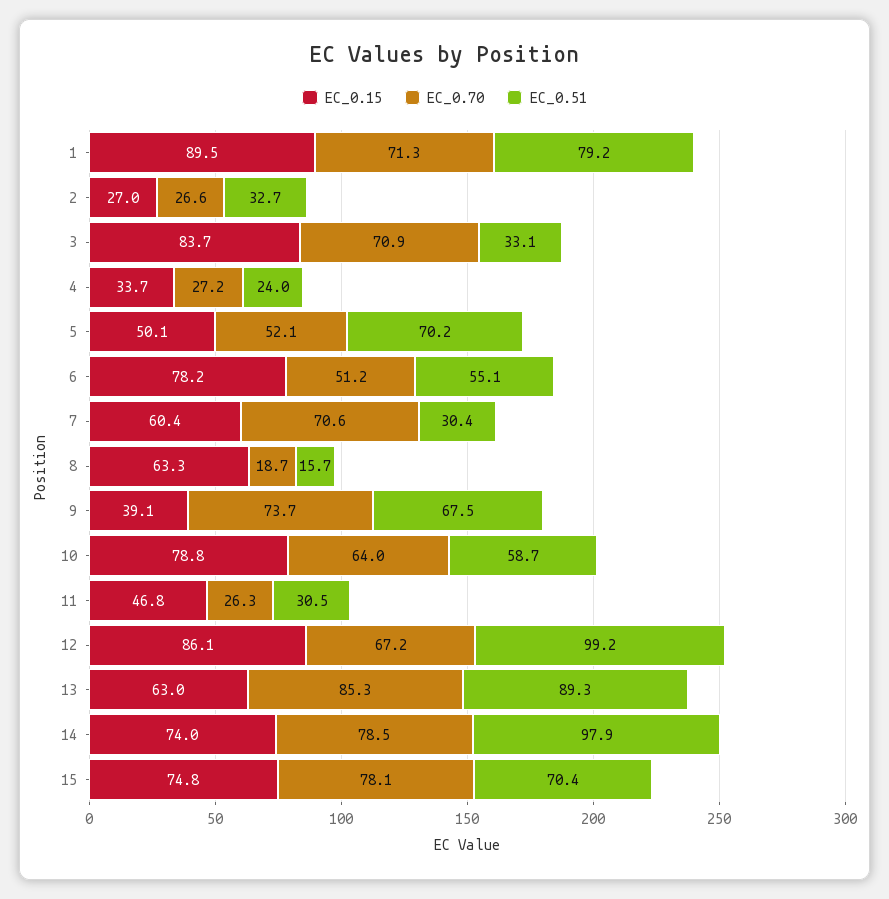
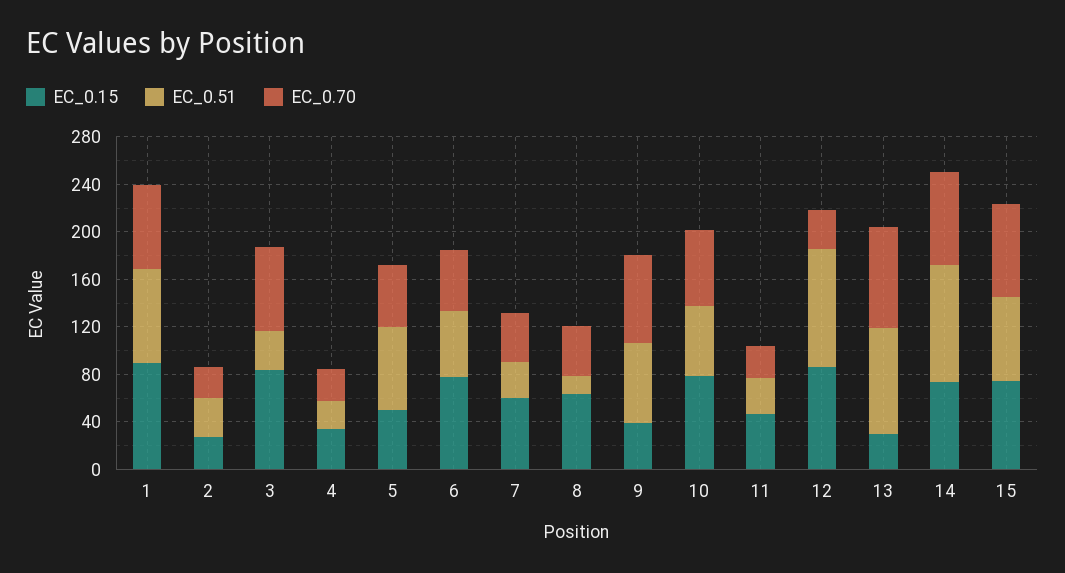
EC_0.70, 7: 70.6 -> 40
EC_0.70, 8: 18.7 -> 40
EC_0.70, 12: 67.2 -> 30
EC_0.15, 13: 63 -> 30

